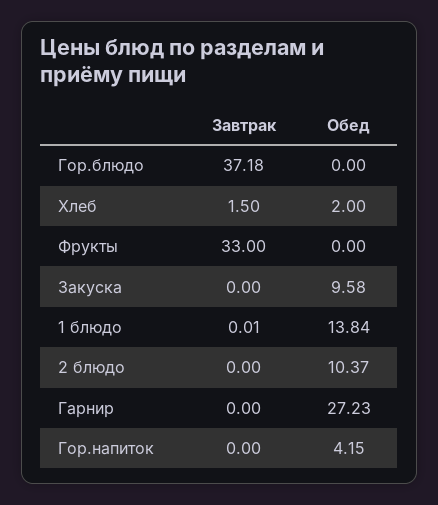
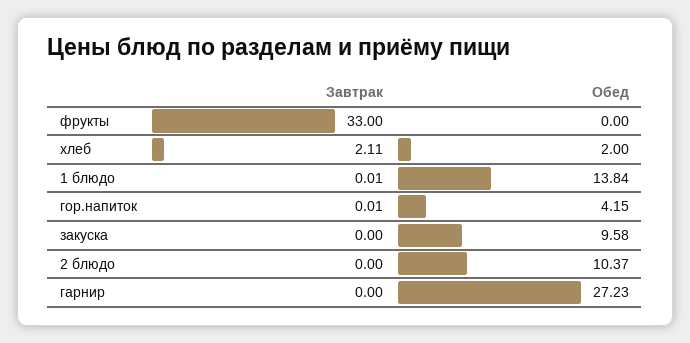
Завтрак, Гор.блюдо: 37.18 -> none
Обед, Гор.блюдо: 0 -> none
Завтрак, Хлеб: 1.5 -> 2.11
Завтрак, Гор.напиток: 0 -> 0.01

